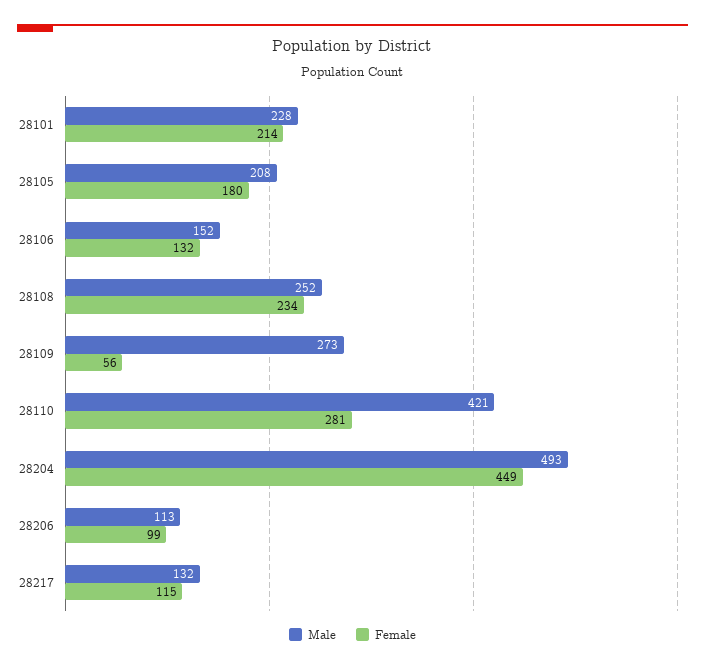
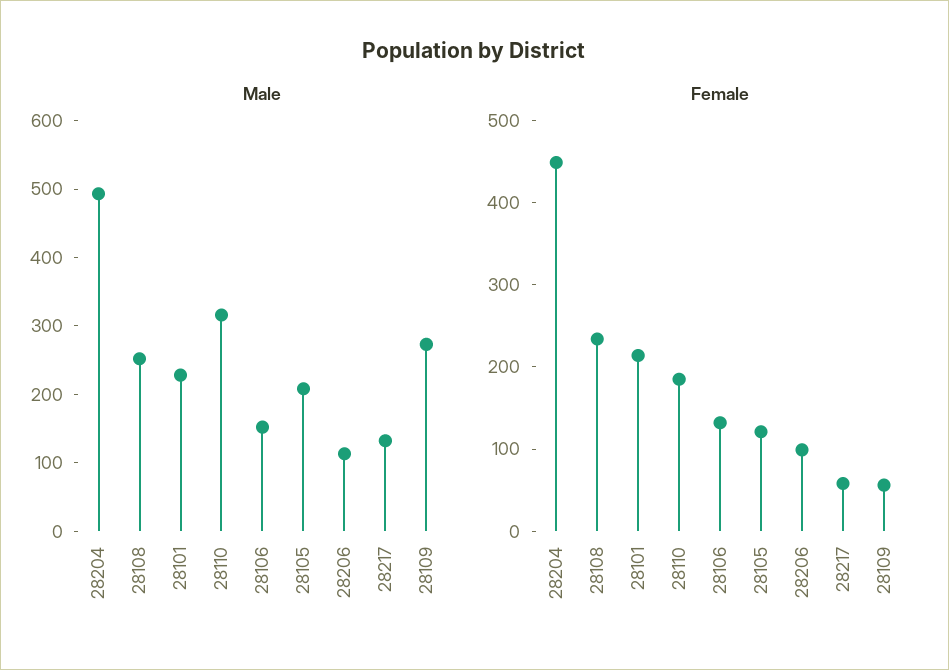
Female, 28105: 180 -> 120
Male, 28110: 421 -> 320
Female, 28110: 281 -> 180
Female, 28217: 115 -> 60

